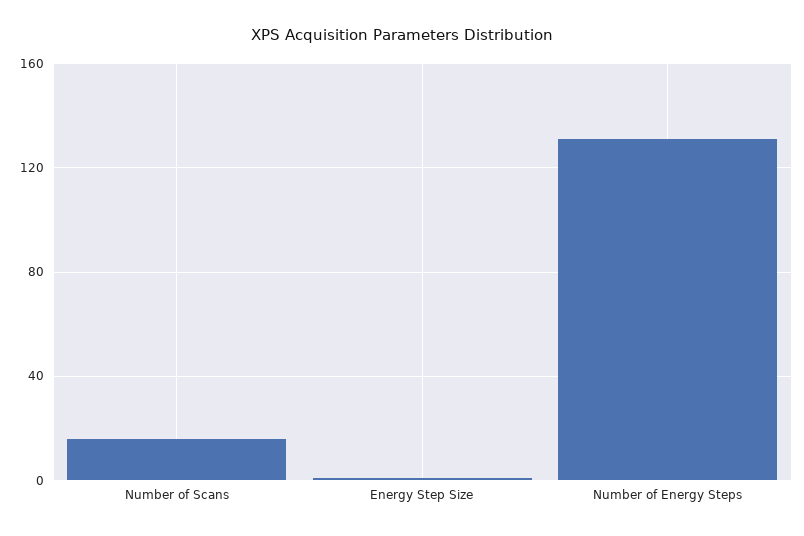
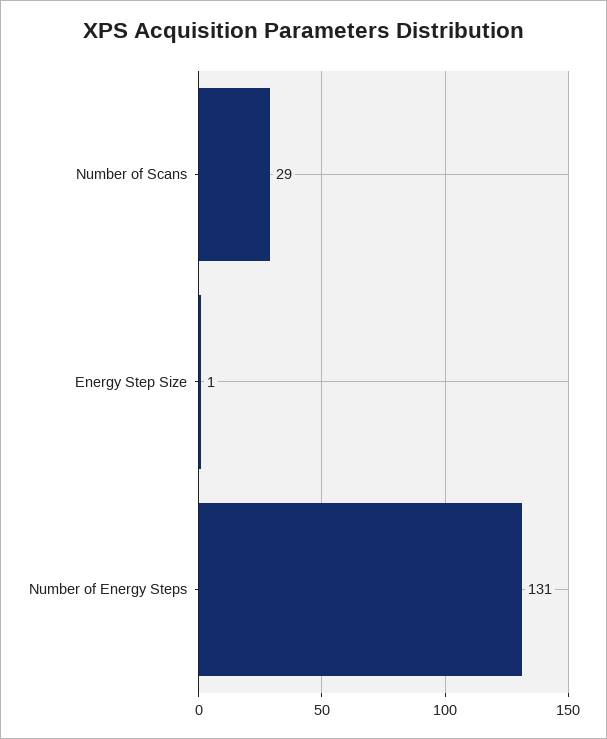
Number of Scans: 15 -> 29

